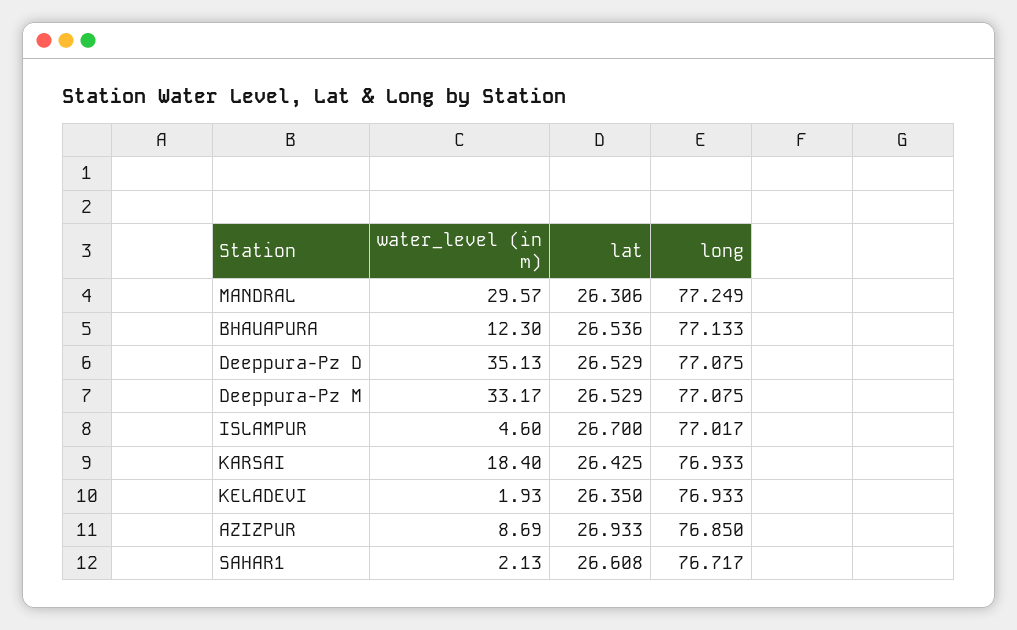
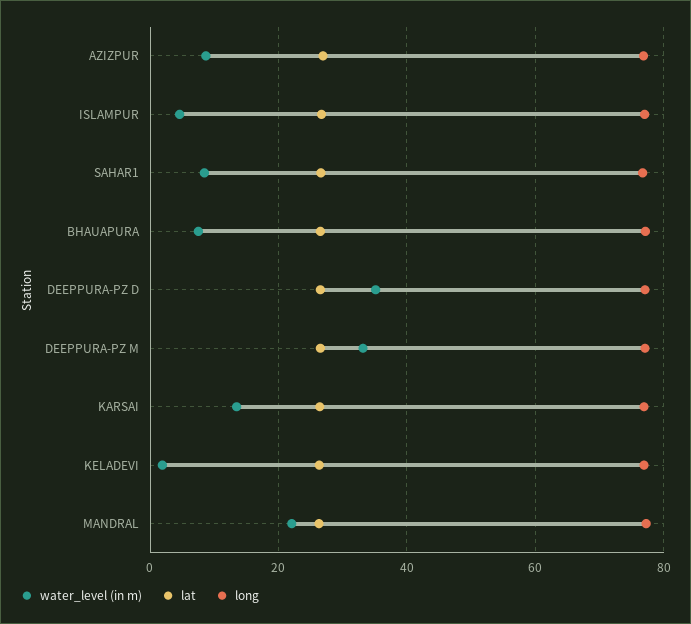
water_level (in m), MANDRAL: 29.57 -> 22
water_level (in m), BHAUAPURA: 12.3 -> 8
water_level (in m), KARSAI: 18.4 -> 14
water_level (in m), SAHAR1: 2.13 -> 8

